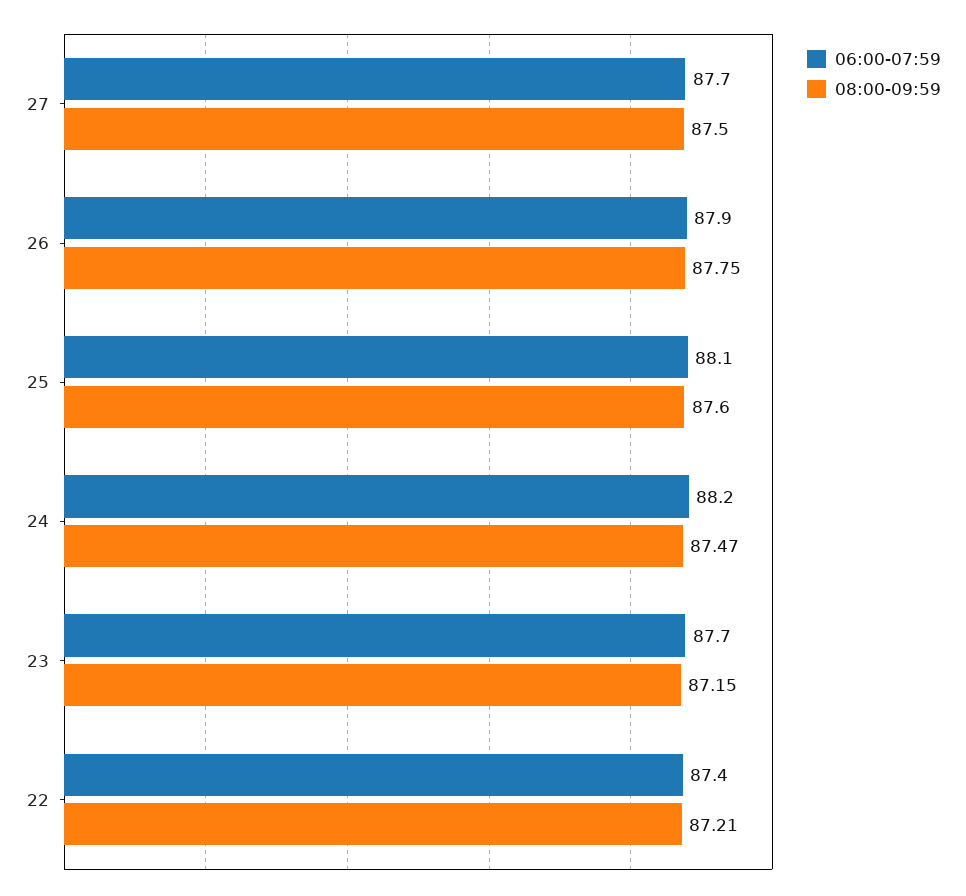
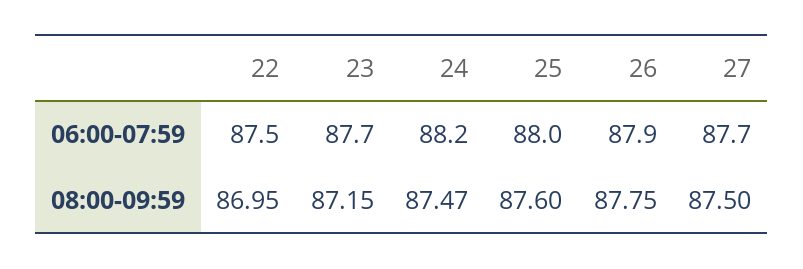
06:00-07:59, 25: 88.1 -> 88
06:00-07:59, 22: 87.4 -> 87.5
08:00-09:59, 22: 87.21 -> 86.95

